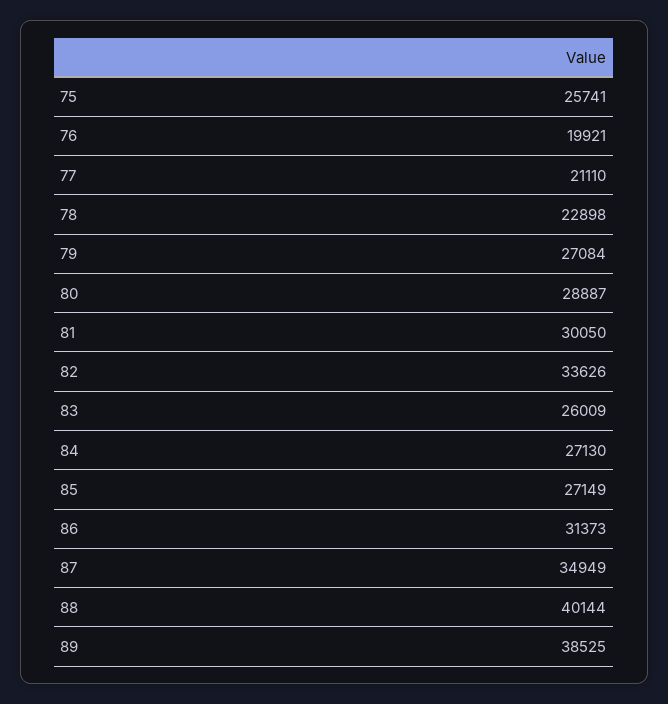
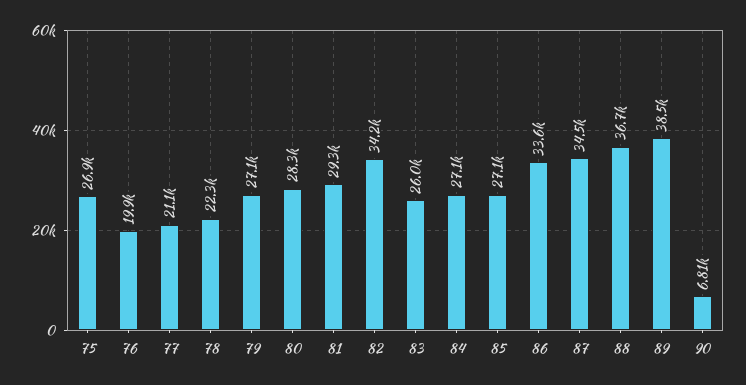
75: 25741 -> 26900
78: 22898 -> 22300
80: 28887 -> 28300
81: 30050 -> 29300
82: 33626 -> 34200
86: 31373 -> 33600
87: 34949 -> 34500
88: 40144 -> 36700
90: none -> 6810

